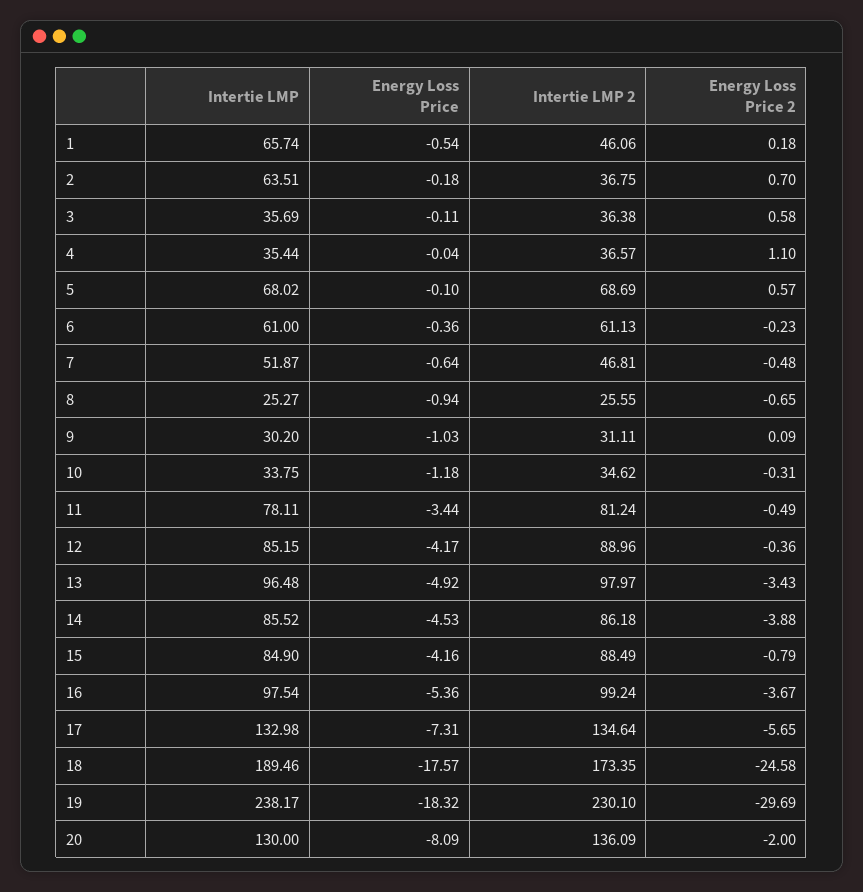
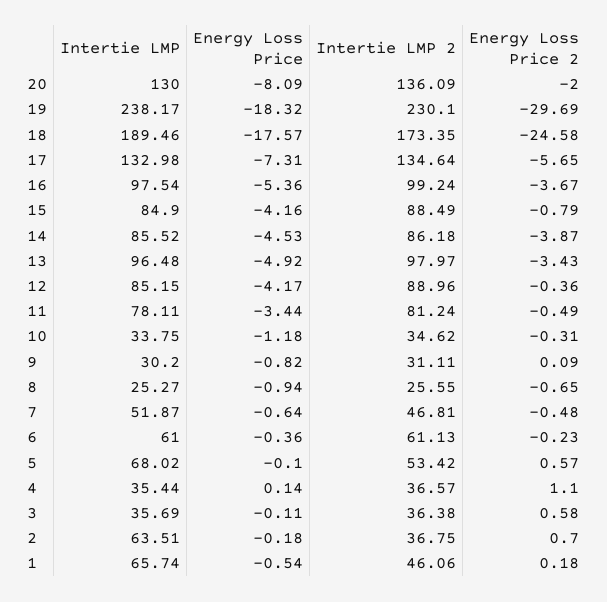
Energy Loss Price, 4: -0.04 -> 0.14
Intertie LMP 2, 5: 68.69 -> 53.42
Energy Loss Price, 9: -1.03 -> -0.82
Energy Loss Price 2, 14: -3.88 -> -3.87

